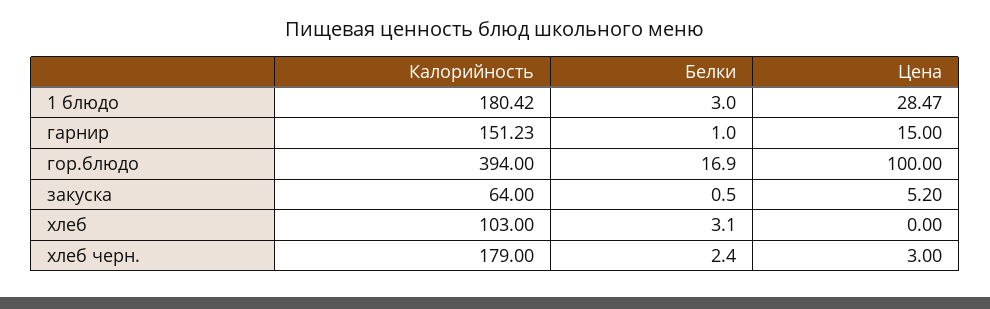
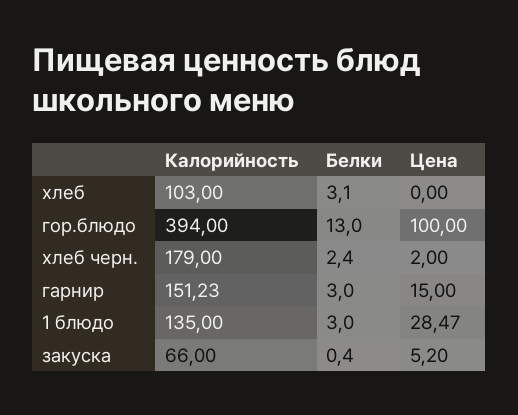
Калорийность, 1 блюдо: 180.42 -> 135
Белки, гарнир: 1 -> 3
Белки, гор.блюдо: 16.9 -> 13
Калорийность, закуска: 64 -> 66
Белки, закуска: 0.5 -> 0.4
Цена, хлеб черн.: 3 -> 2

